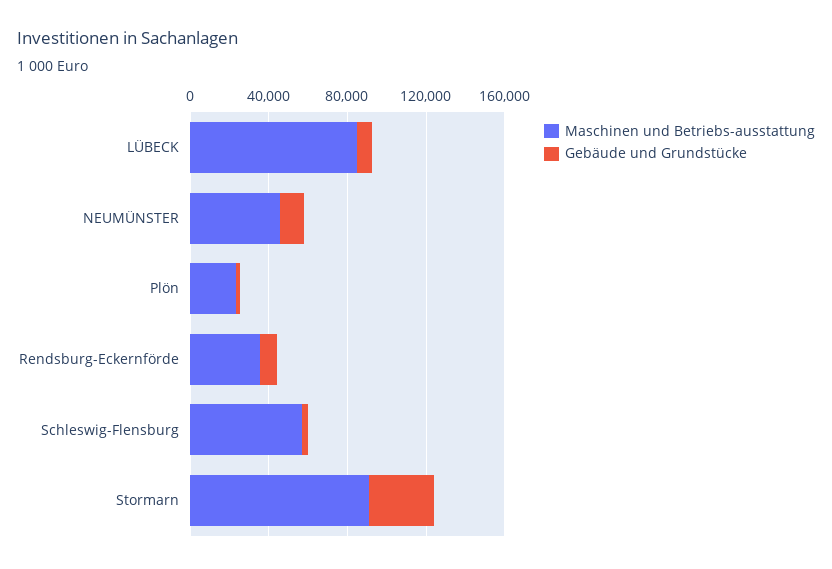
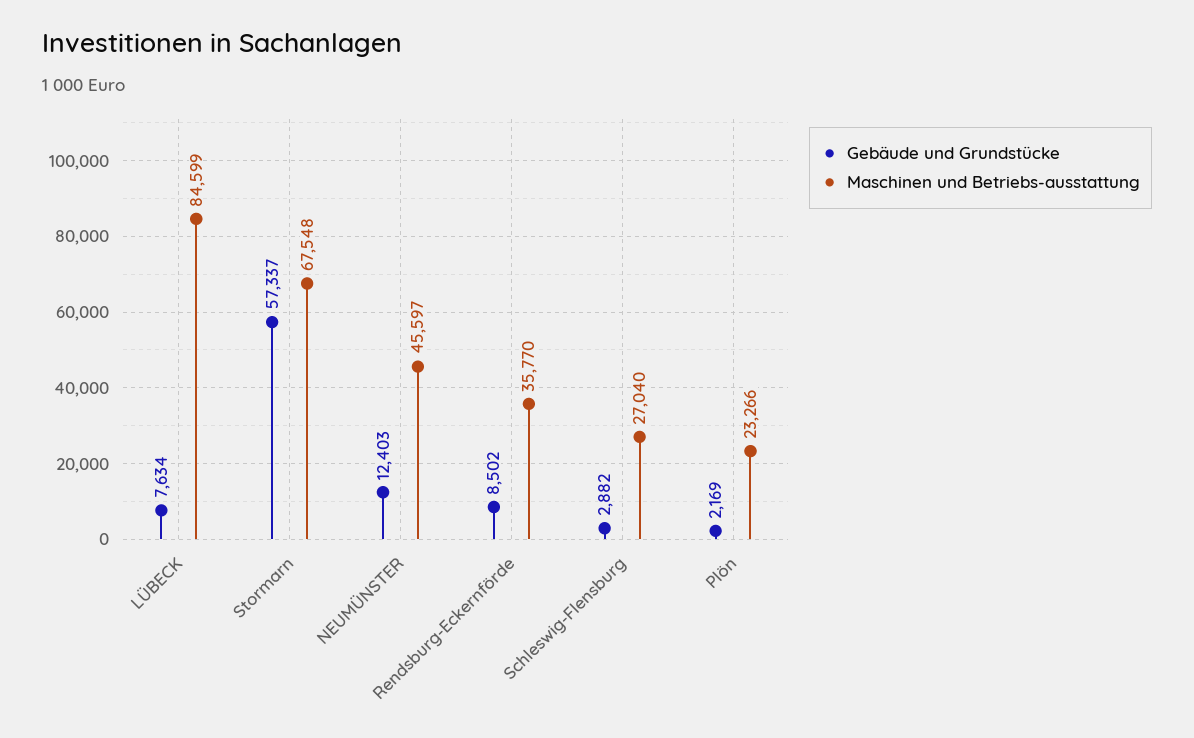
Maschinen und Betriebs-ausstattung, Schleswig-Flensburg: 60000 -> 27040
Maschinen und Betriebs-ausstattung, Stormarn: 90000 -> 67548
Gebäude und Grundstücke, Stormarn: 30000 -> 57337

